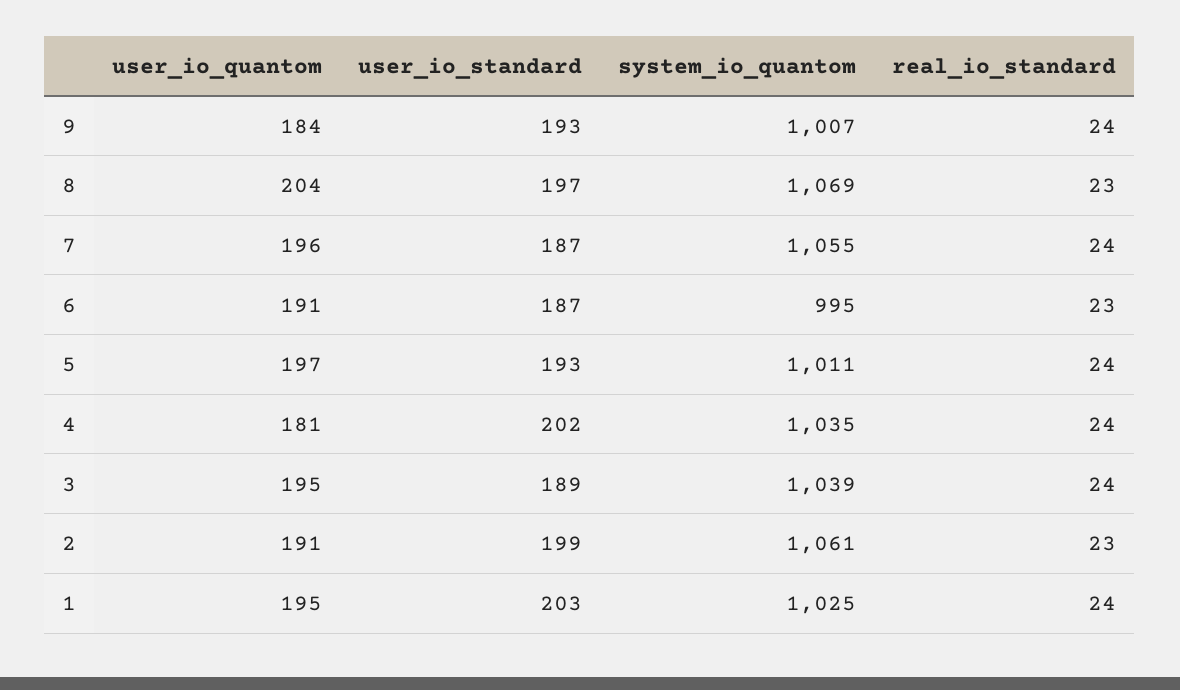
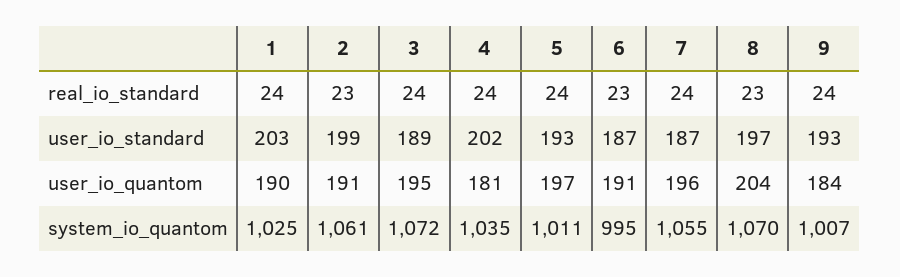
system_io_quantom, 8: 1069 -> 1070
system_io_quantom, 3: 1039 -> 1072
user_io_quantom, 1: 195 -> 190

